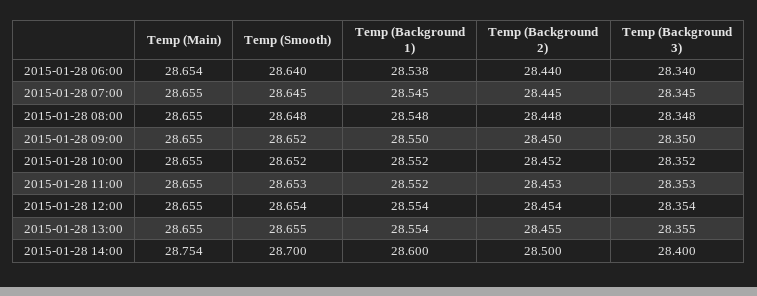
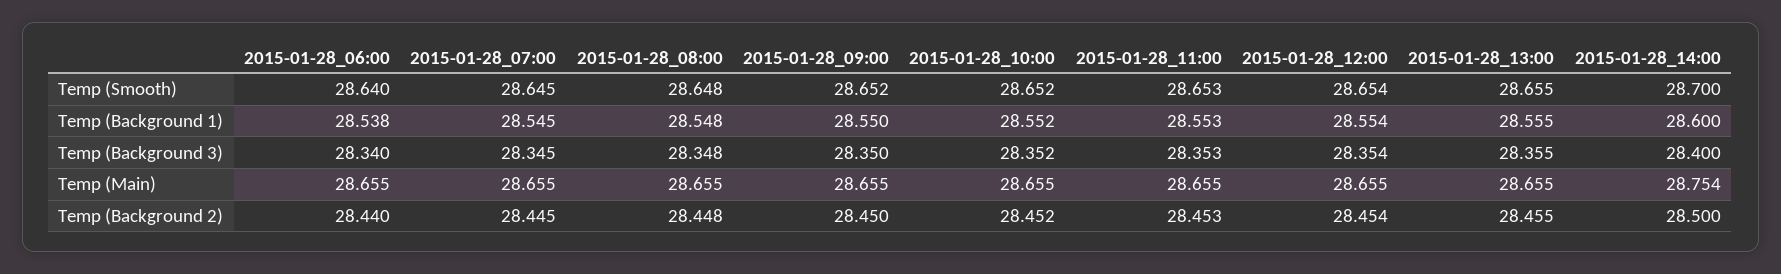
Temp (Main), 2015-01-28 06:00: 28.654 -> 28.655
Temp (Background 1), 2015-01-28 11:00: 28.552 -> 28.553
Temp (Background 1), 2015-01-28 13:00: 28.554 -> 28.555

